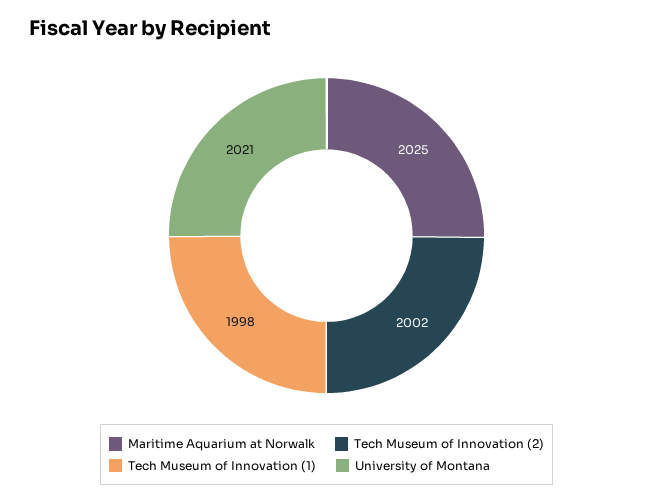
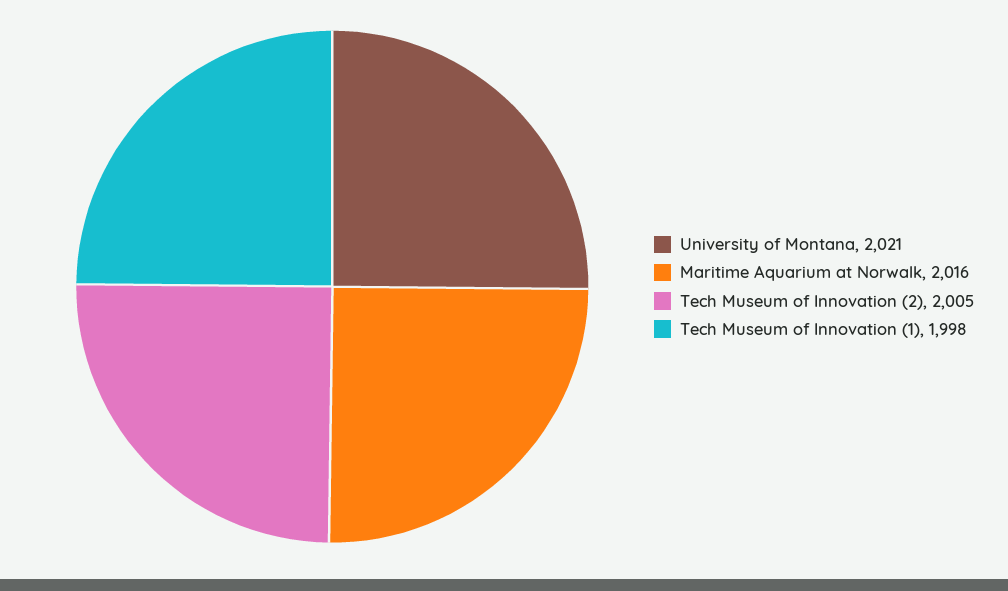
Maritime Aquarium at Norwalk: 2025 -> 2016
Tech Museum of Innovation (2): 2002 -> 2005

